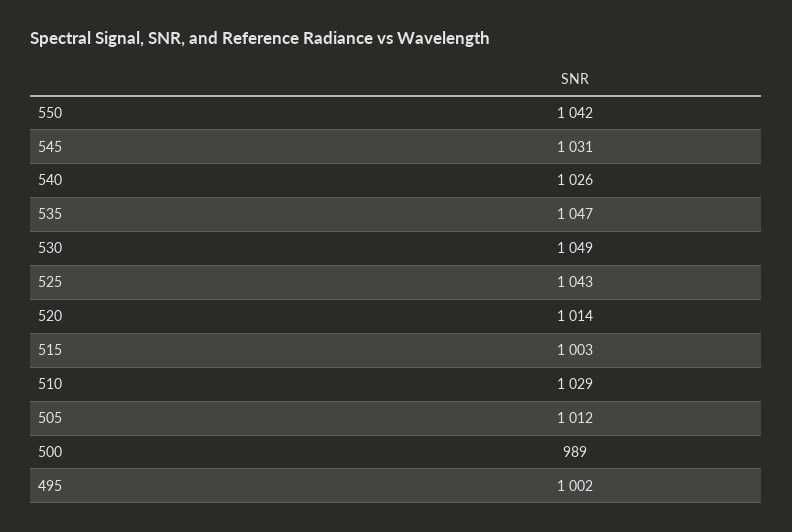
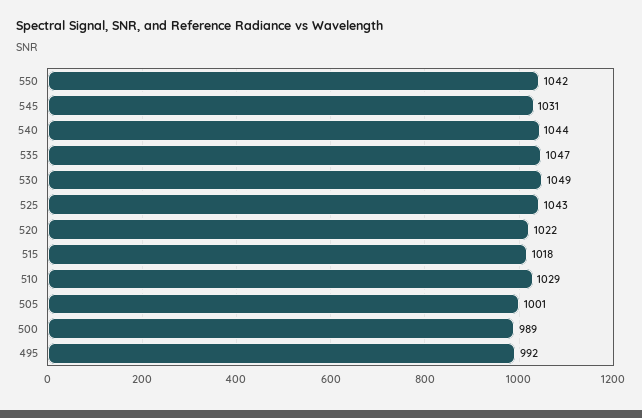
540: 1026 -> 1044
520: 1014 -> 1022
515: 1003 -> 1018
505: 1012 -> 1001
495: 1002 -> 992

